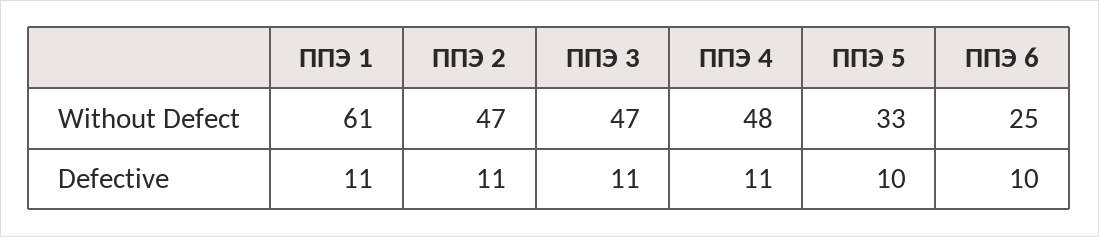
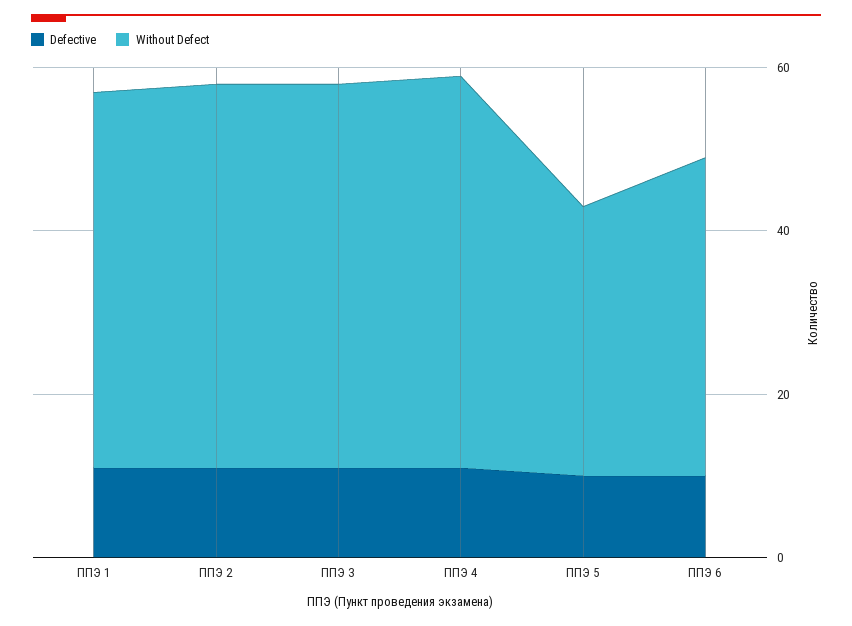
Without Defect, ППЭ 1: 61 -> 45
Without Defect, ППЭ 6: 25 -> 40

